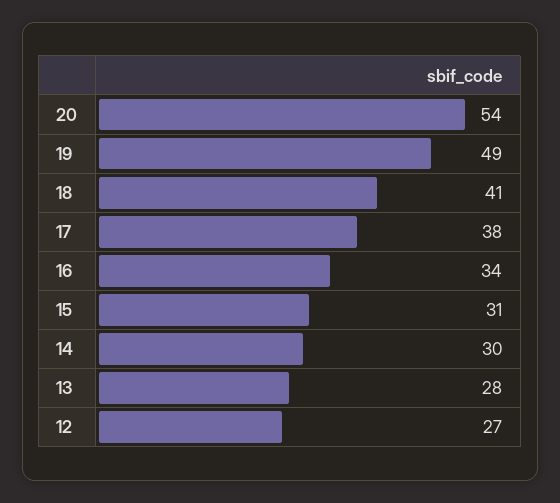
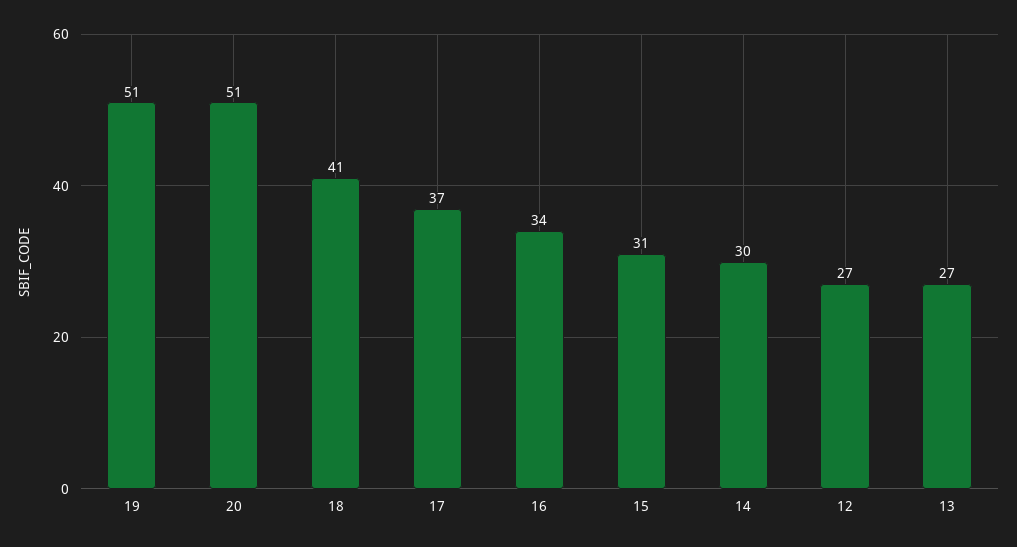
20: 54 -> 51
19: 49 -> 51
17: 38 -> 37
13: 28 -> 27

